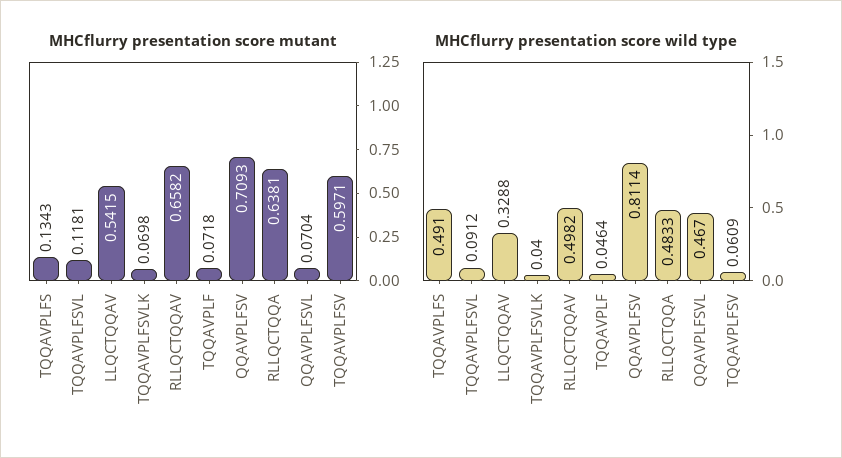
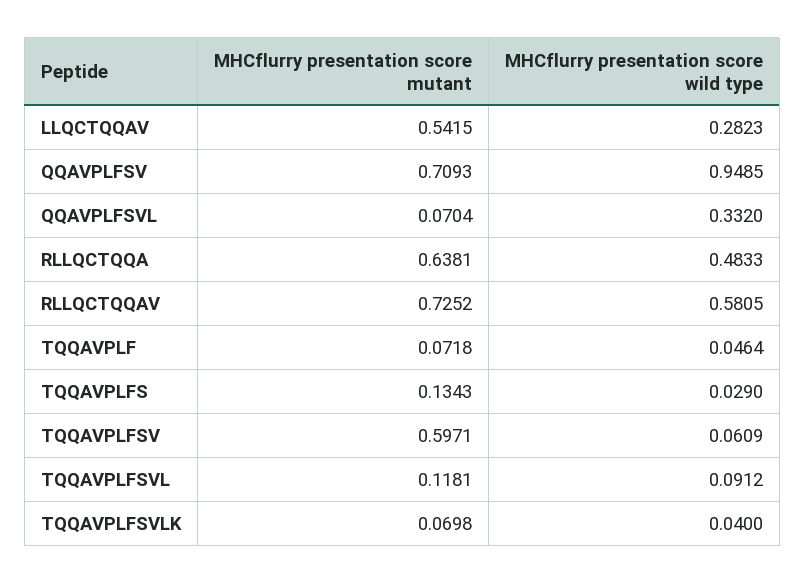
MHCflurry presentation score mutant, RLLQCTQQAV: 0.6582 -> 0.7252
MHCflurry presentation score wild type, TQQAVPLFS: 0.491 -> 0.029
MHCflurry presentation score wild type, LLQCTQQAV: 0.3288 -> 0.2823
MHCflurry presentation score wild type, RLLQCTQQAV: 0.4982 -> 0.5805
MHCflurry presentation score wild type, QQAVPLFSV: 0.8114 -> 0.9485
MHCflurry presentation score wild type, QQAVPLFSVL: 0.467 -> 0.332

